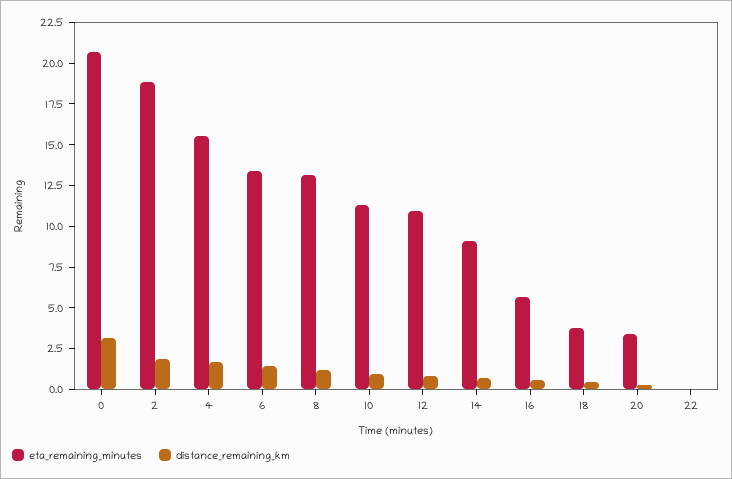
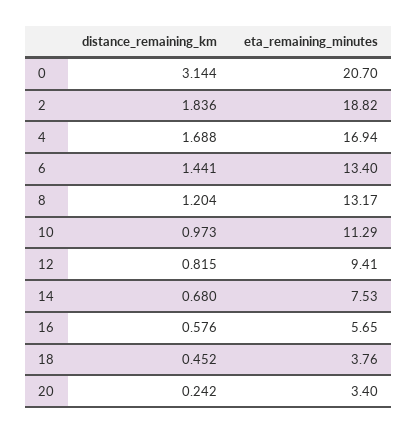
eta_remaining_minutes, 4: 15.5 -> 16.94
eta_remaining_minutes, 12: 11 -> 9.41
eta_remaining_minutes, 14: 9 -> 7.53
eta_remaining_minutes, 22: 0 -> none
distance_remaining_km, 22: 0 -> none

